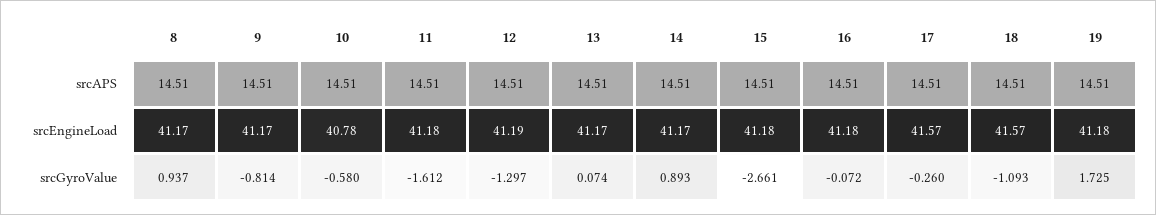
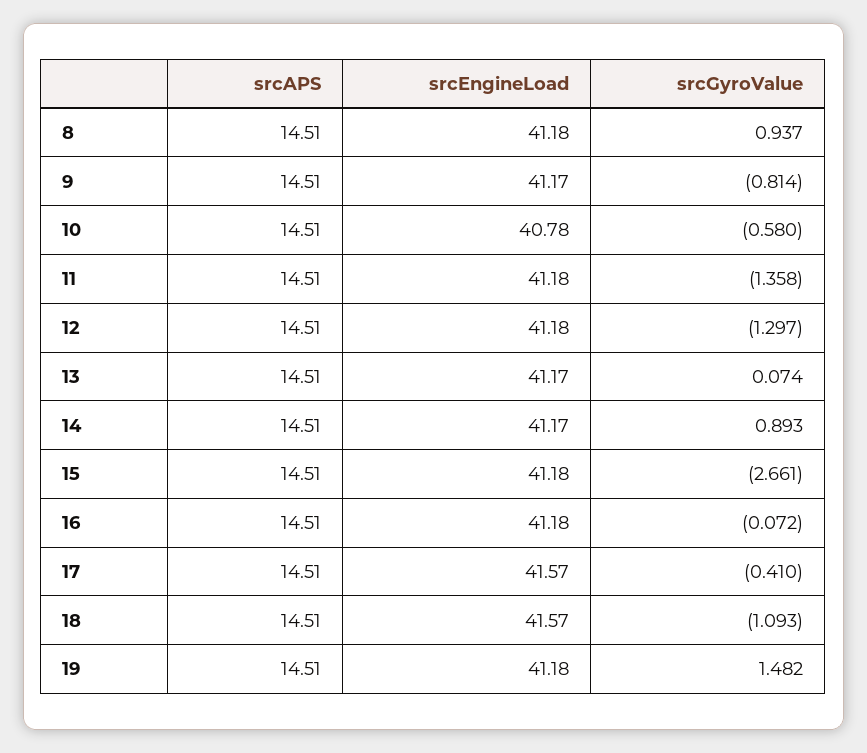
8, srcEngineLoad: 41.17 -> 41.18
12, srcEngineLoad: 41.19 -> 41.18
11, srcGyroValue: -1.612 -> -1.358
17, srcGyroValue: -0.26 -> -0.41
19, srcGyroValue: 1.725 -> 1.482

